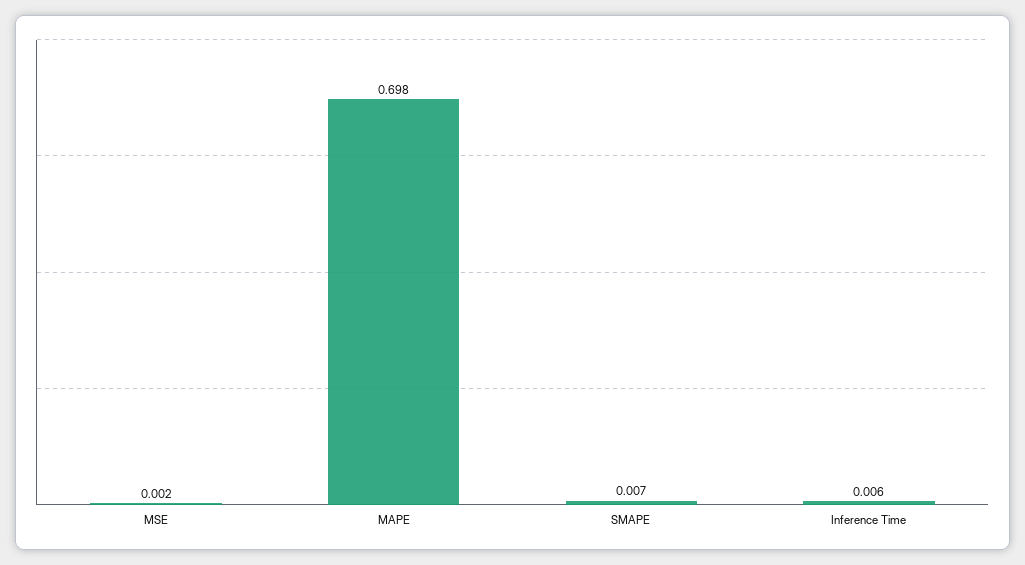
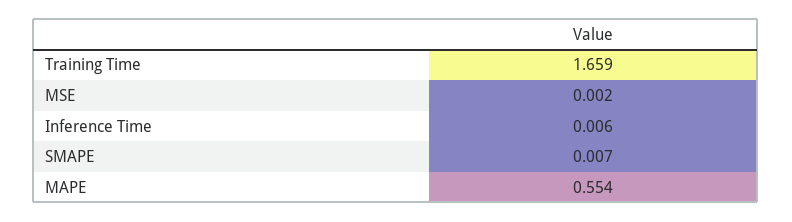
MAPE: 0.698 -> 0.554
Training Time: none -> 1.659

